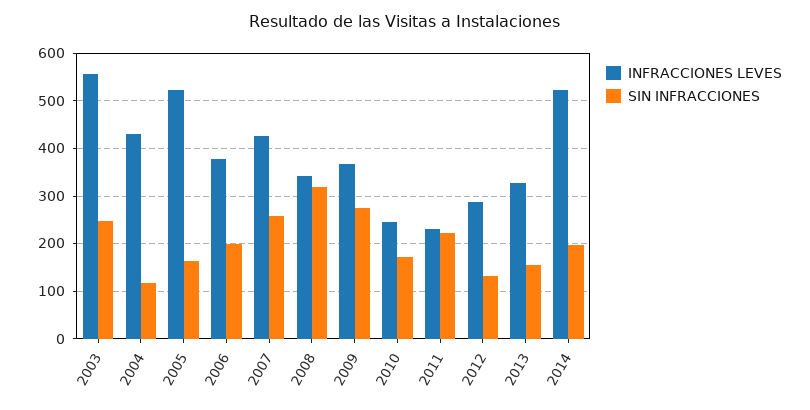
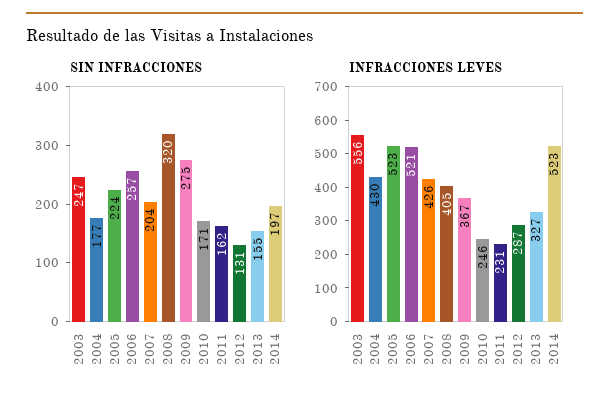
SIN INFRACCIONES, 2004: 120 -> 177
SIN INFRACCIONES, 2005: 160 -> 224
INFRACCIONES LEVES, 2006: 380 -> 521
SIN INFRACCIONES, 2006: 200 -> 257
SIN INFRACCIONES, 2007: 260 -> 204
INFRACCIONES LEVES, 2008: 340 -> 405
SIN INFRACCIONES, 2011: 220 -> 162

